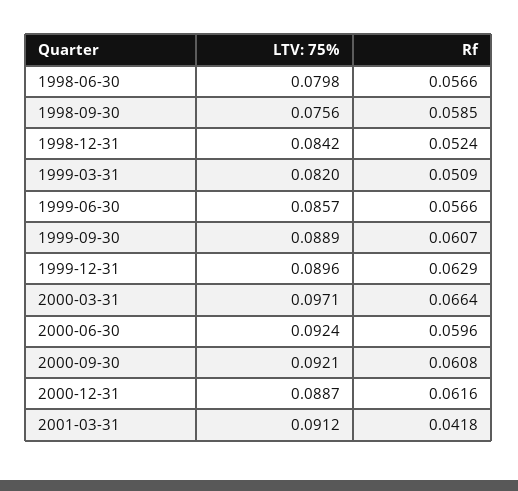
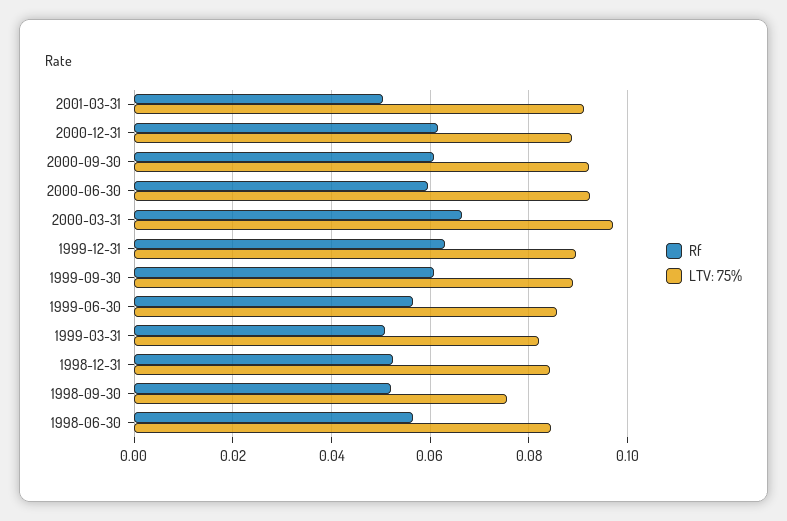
LTV: 75%, 1998-06-30: 0.0798 -> 0.084
Rf, 1998-09-30: 0.0585 -> 0.052
Rf, 2001-03-31: 0.0418 -> 0.05

